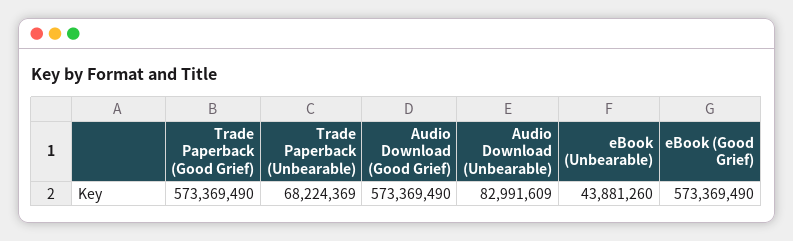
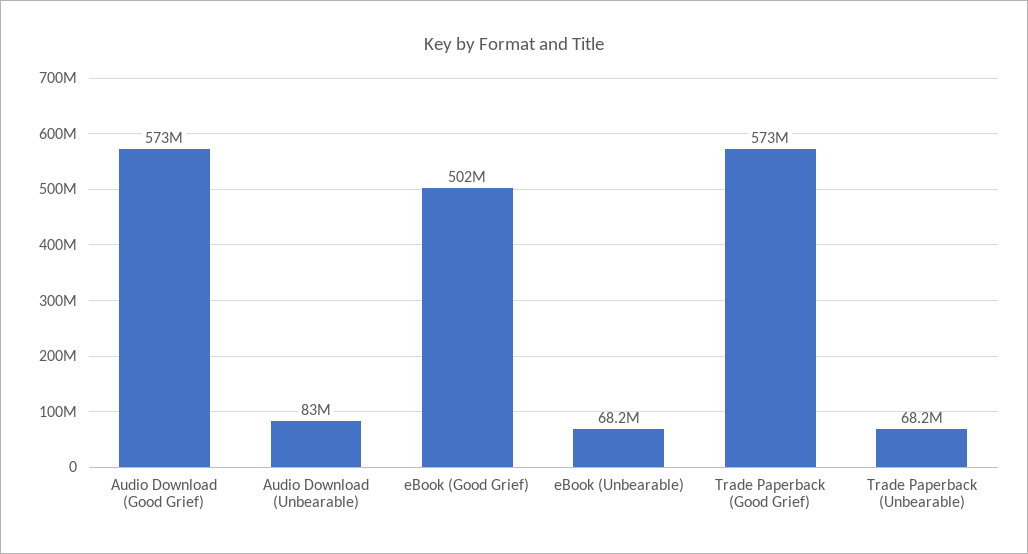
eBook (Unbearable): 43881260 -> 68200000
eBook (Good Grief): 573369490 -> 502000000

